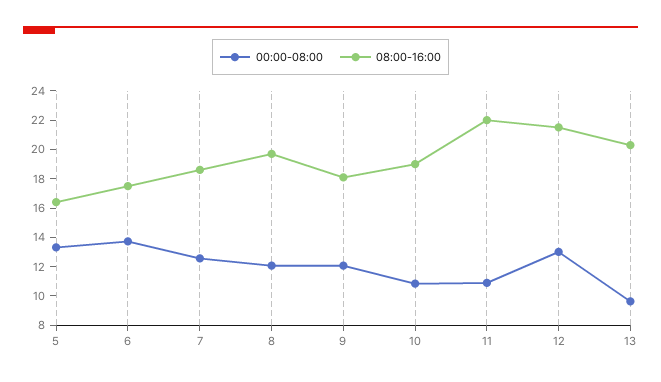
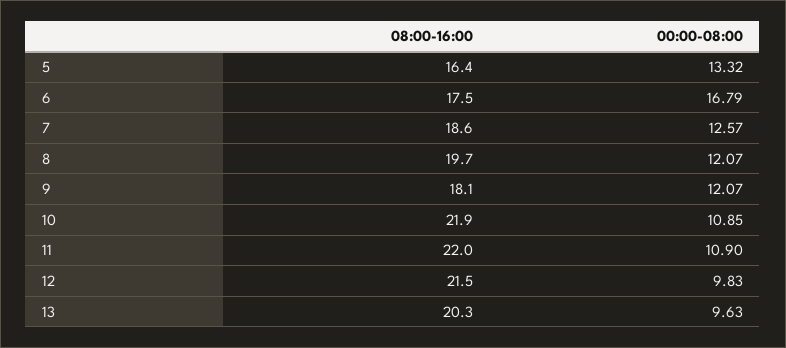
00:00-08:00, 6: 14 -> 16.79
08:00-16:00, 10: 19 -> 21.9
00:00-08:00, 12: 13 -> 9.83

